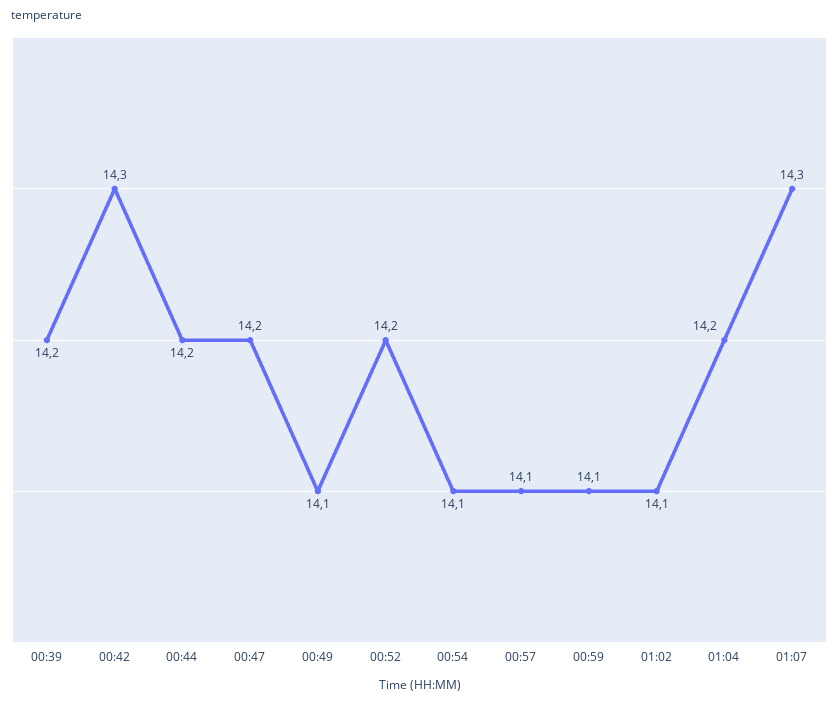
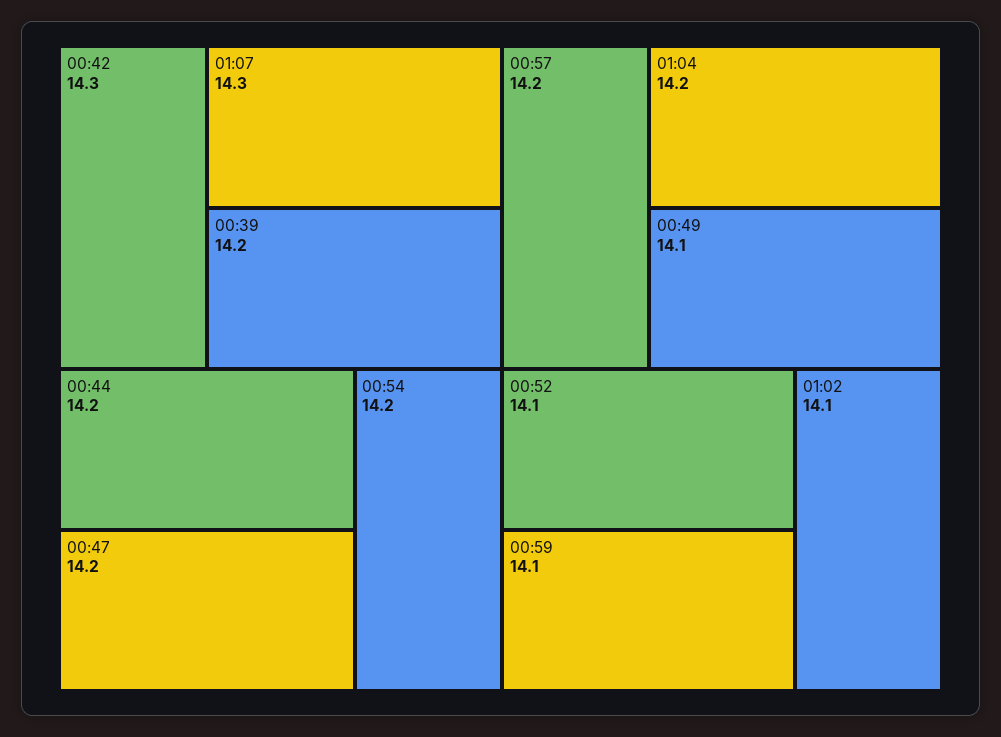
00:52: 14.2 -> 14.1
00:54: 14.1 -> 14.2
00:57: 14.1 -> 14.2

